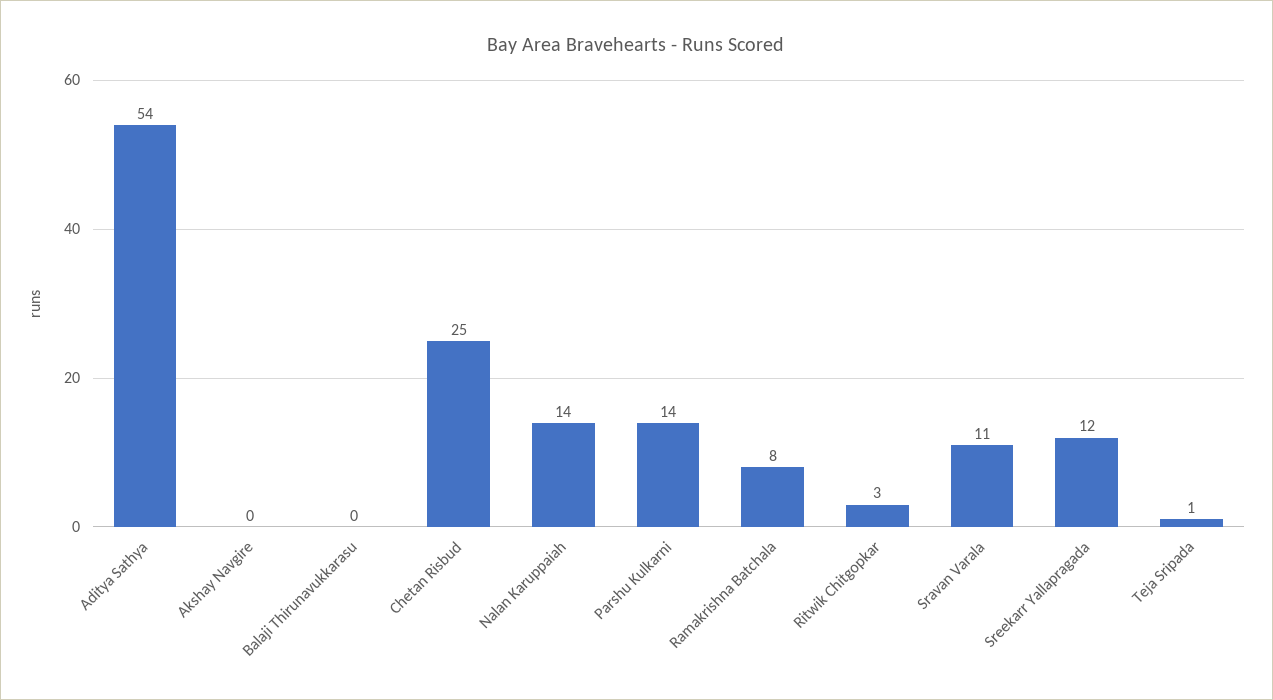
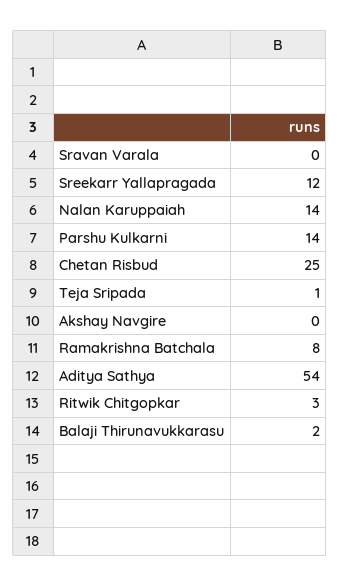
Balaji Thirunavukkarasu: 0 -> 2
Sravan Varala: 11 -> 0

